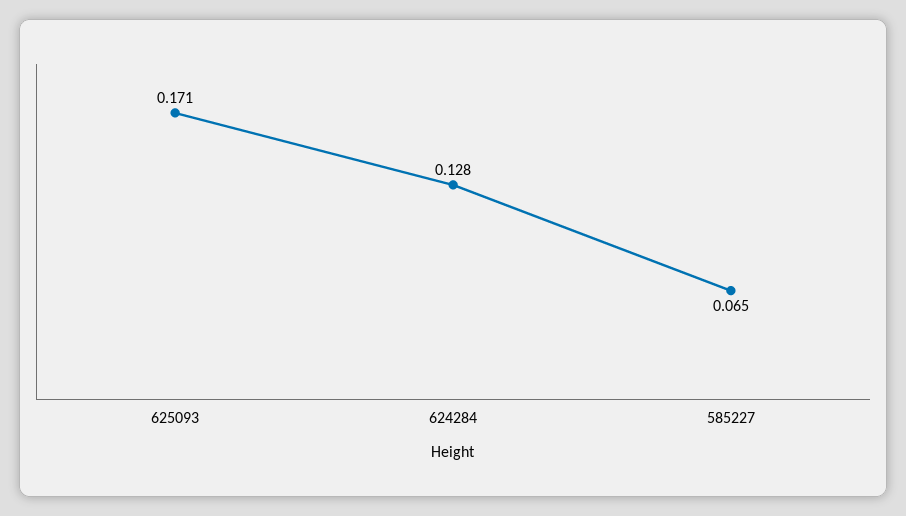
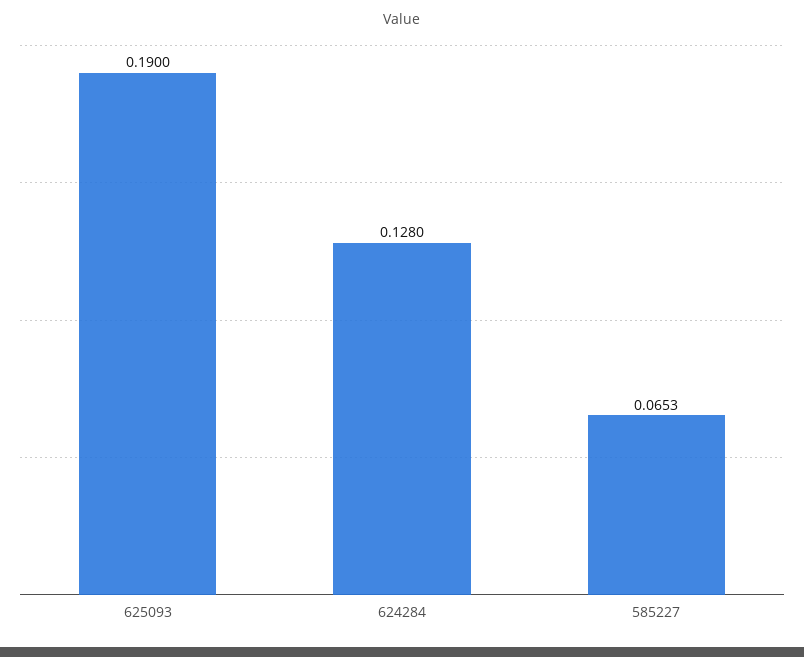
625093: 0.171 -> 0.19

